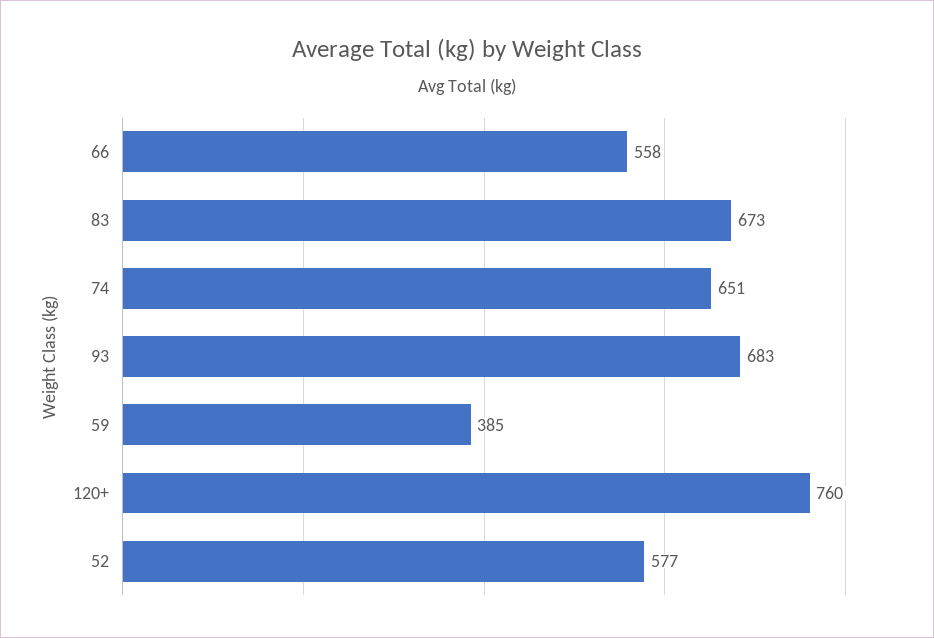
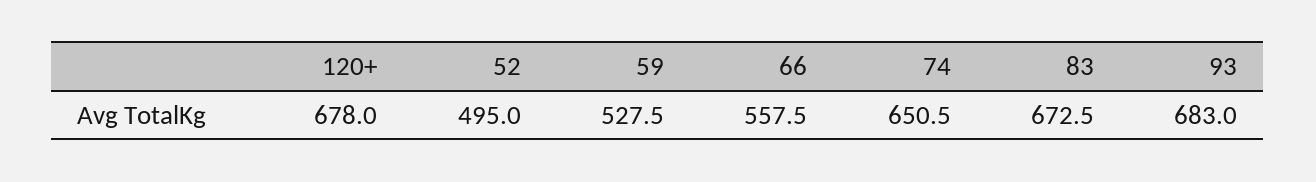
59: 385 -> 527.5
120+: 760 -> 678
52: 577 -> 495

